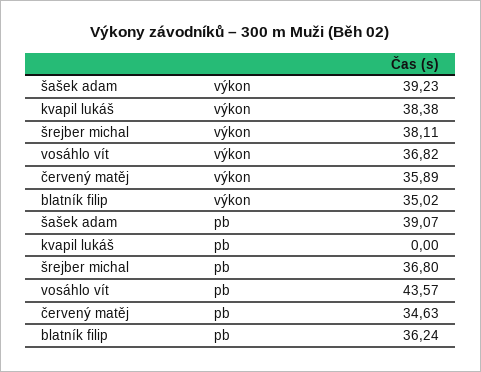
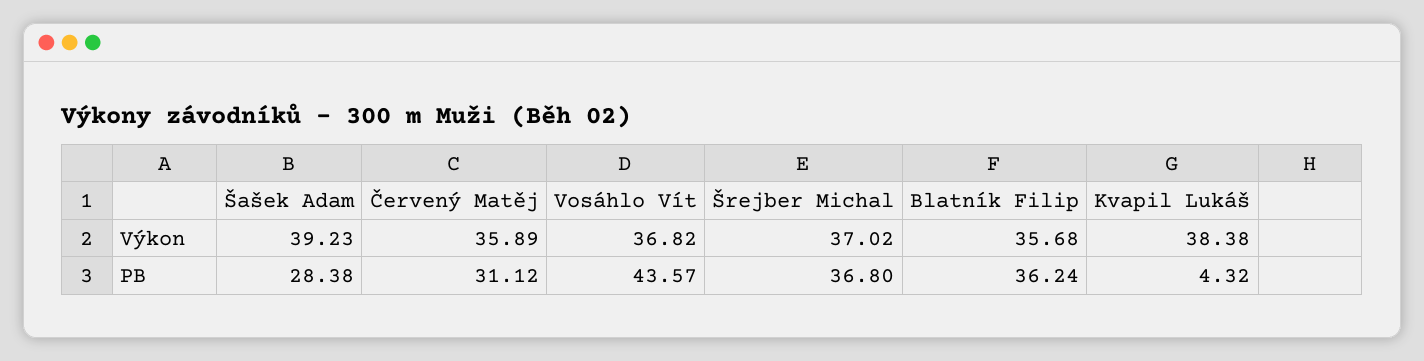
šrejber michal, výkon: 38.11 -> 37.02
blatník filip, výkon: 35.02 -> 35.68
šašek adam, pb: 39.07 -> 28.38
kvapil lukáš, pb: 0 -> 4.32
červený matěj, pb: 34.63 -> 31.12

